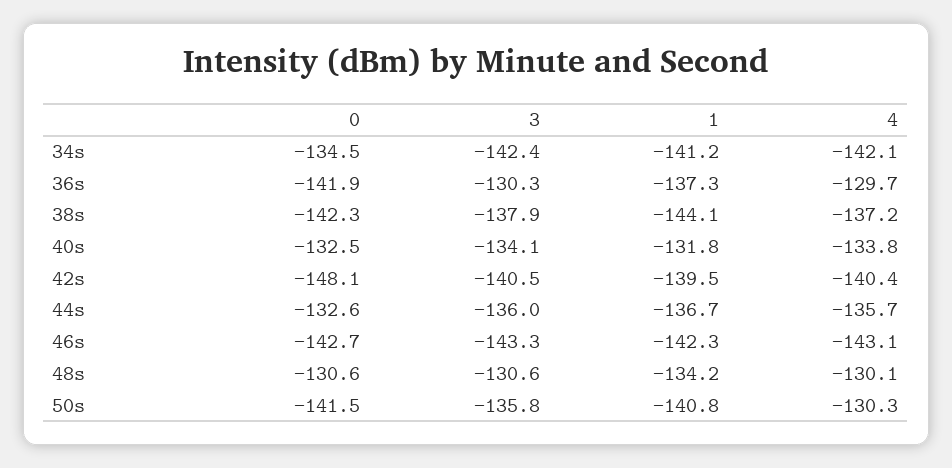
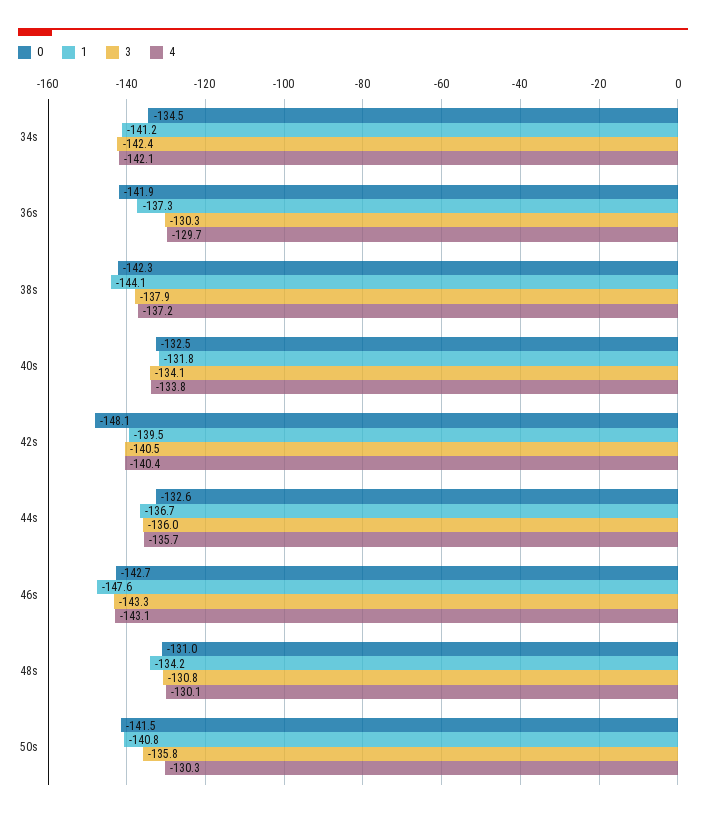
1, 46s: -142.3 -> -147.6
0, 48s: -130.6 -> -131
3, 48s: -130.6 -> -130.8

